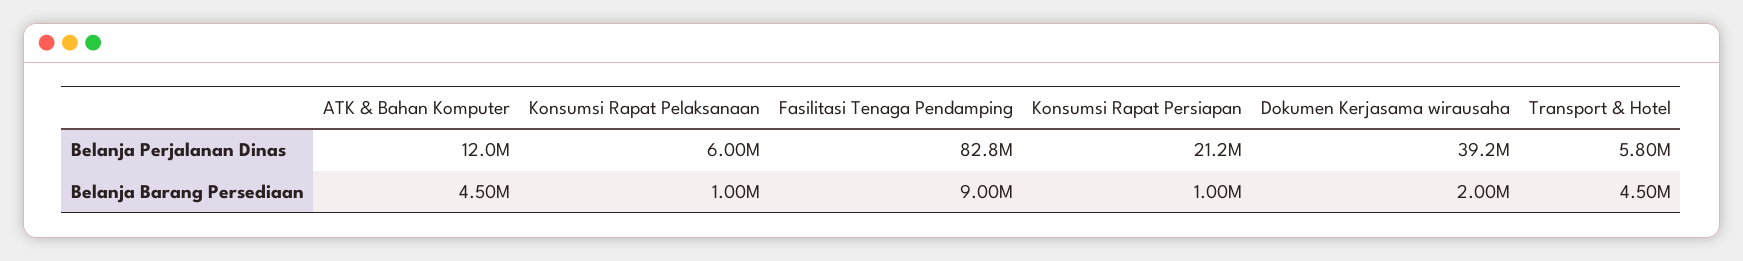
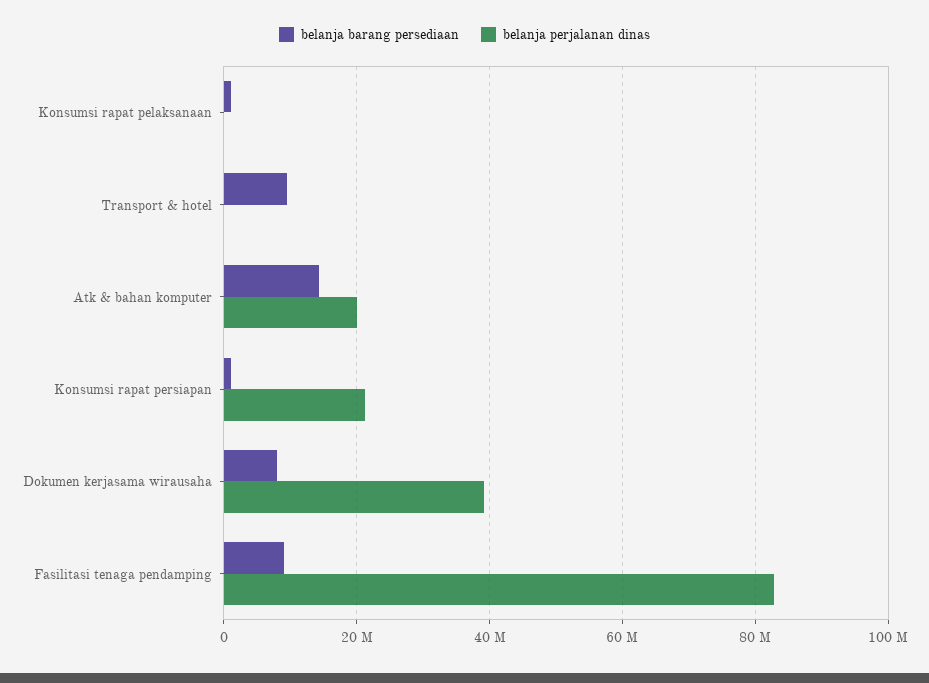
Belanja Perjalanan Dinas, ATK & Bahan Komputer: 12000000 -> 20000000
Belanja Perjalanan Dinas, Konsumsi Rapat Pelaksanaan: 6000000 -> 0
Belanja Perjalanan Dinas, Transport & Hotel: 5800000 -> 0
Belanja Barang Persediaan, ATK & Bahan Komputer: 4500000 -> 14000000
Belanja Barang Persediaan, Dokumen Kerjasama wirausaha: 2000000 -> 8000000
Belanja Barang Persediaan, Transport & Hotel: 4500000 -> 10000000

